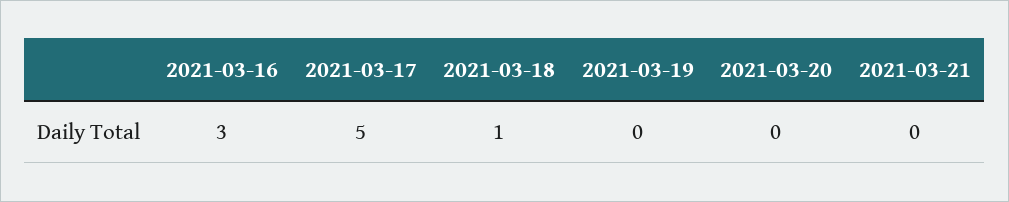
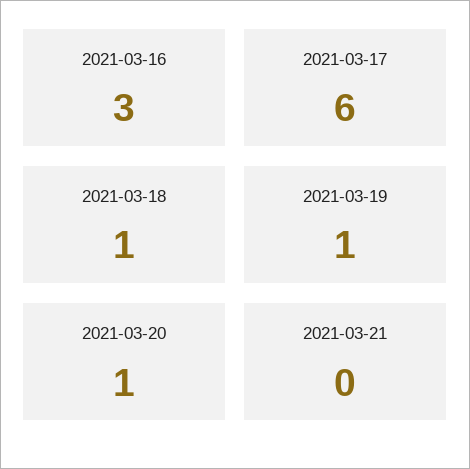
2021-03-17: 5 -> 6
2021-03-19: 0 -> 1
2021-03-20: 0 -> 1

